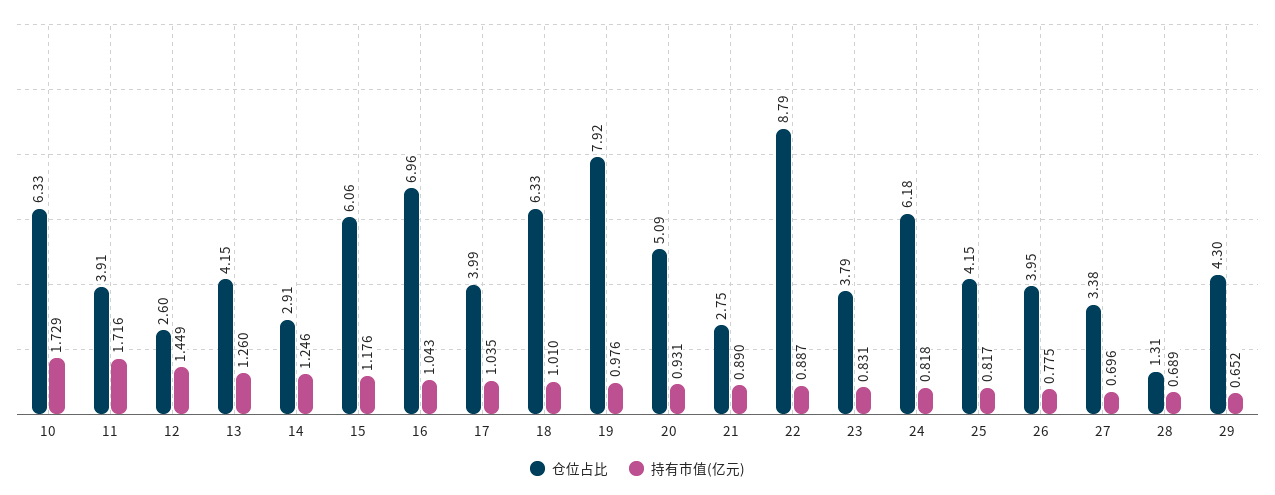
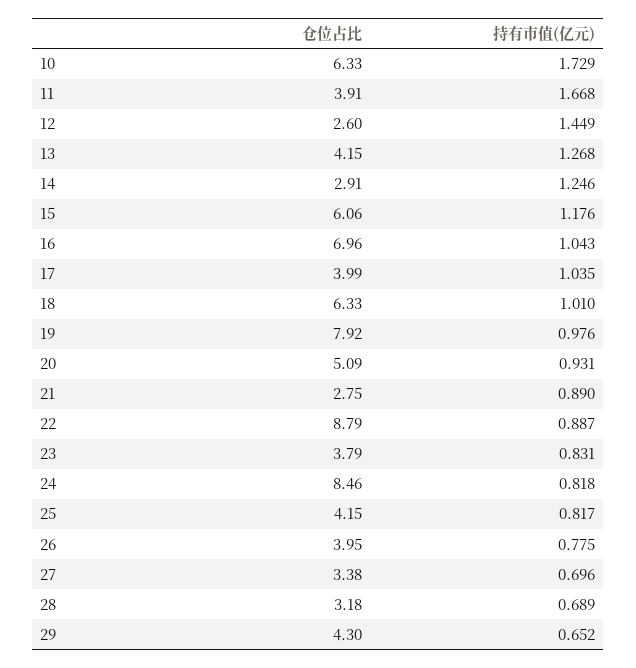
持有市值(亿元), 11: 1.716 -> 1.668
持有市值(亿元), 13: 1.26 -> 1.268
仓位占比, 24: 6.18 -> 8.46
仓位占比, 28: 1.31 -> 3.18

